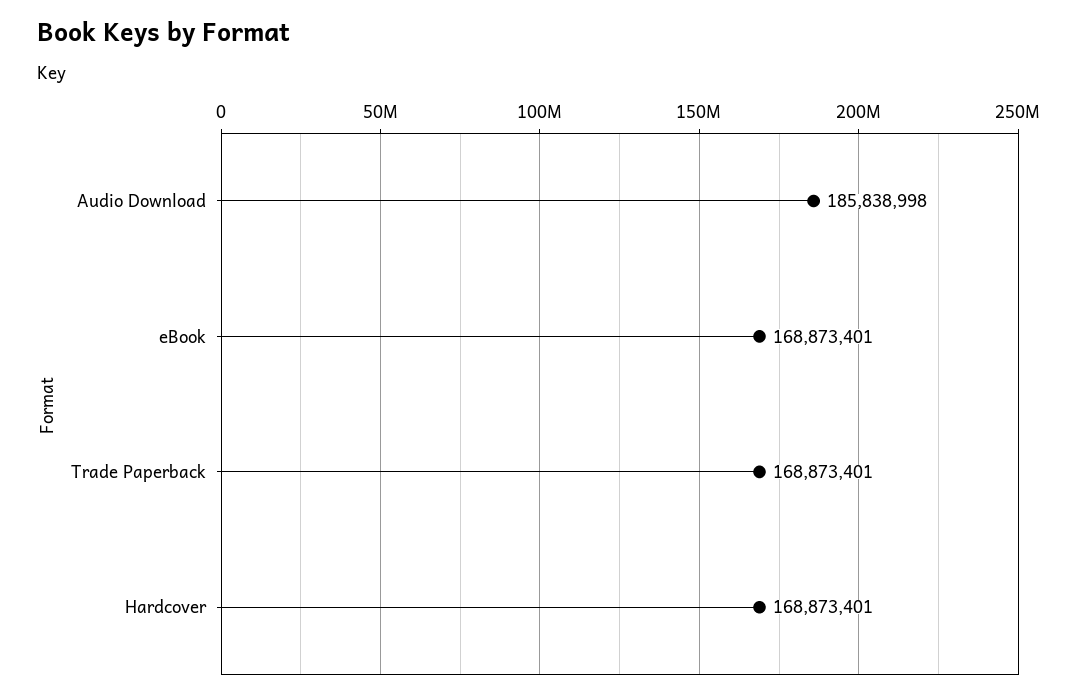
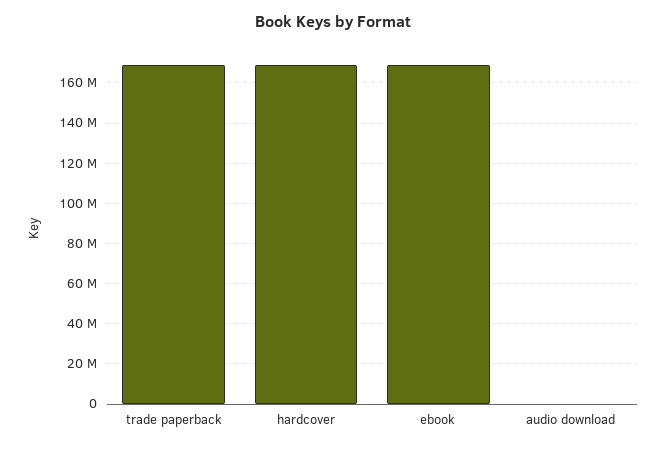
Audio Download: 185838998 -> 0

